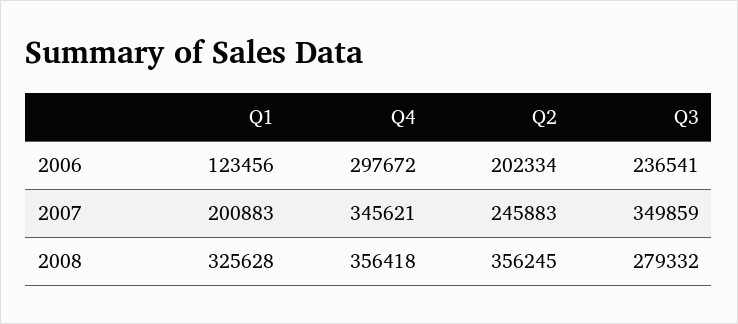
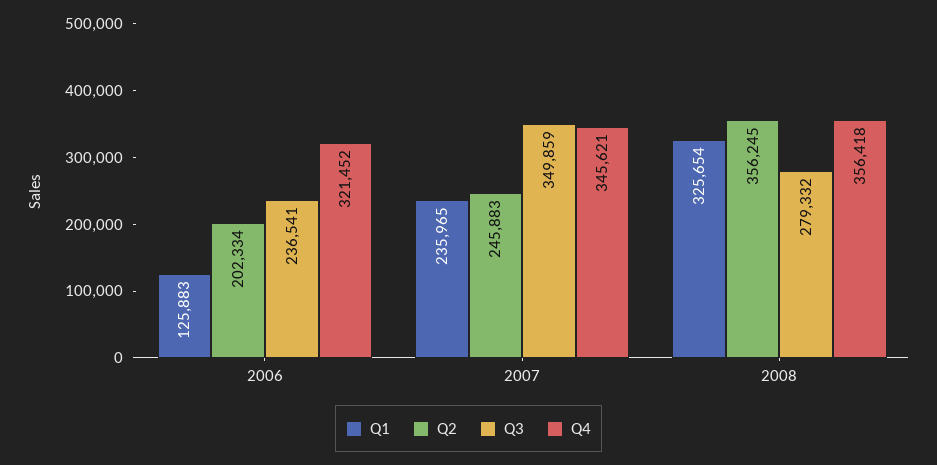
Q1, 2006: 123456 -> 125883
Q4, 2006: 297672 -> 321452
Q1, 2007: 200883 -> 235965
Q1, 2008: 325628 -> 325654

